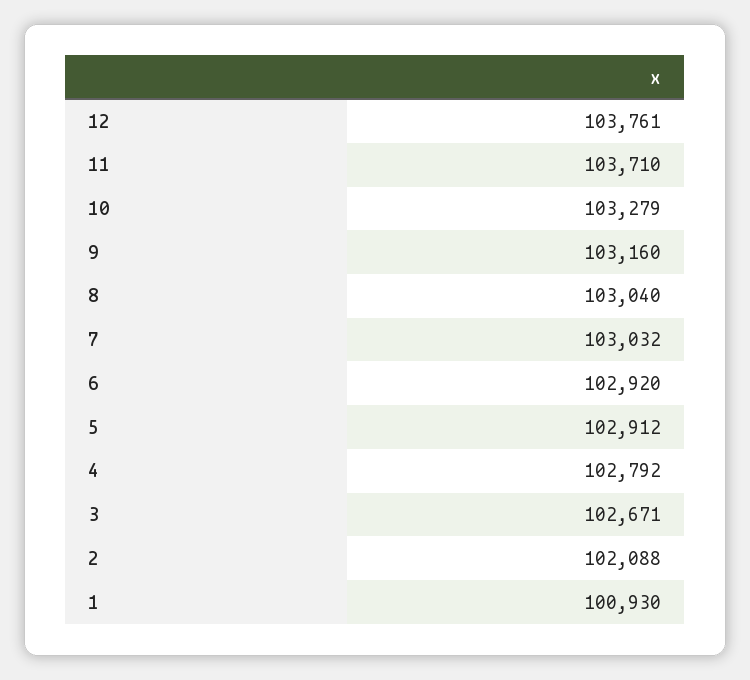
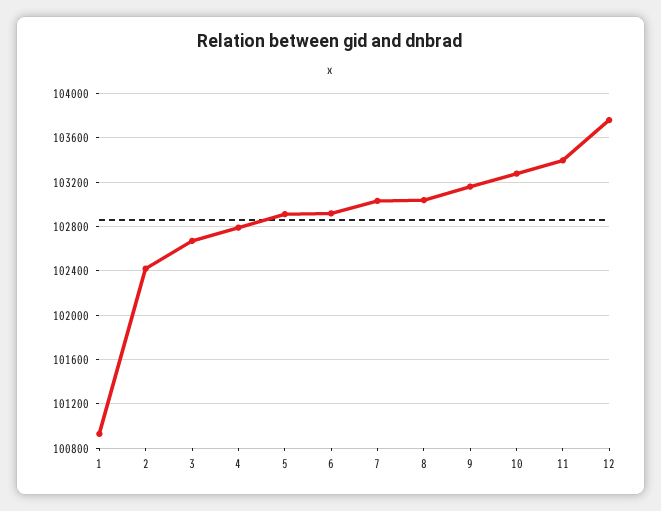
11: 103710 -> 103400
2: 102088 -> 102400

